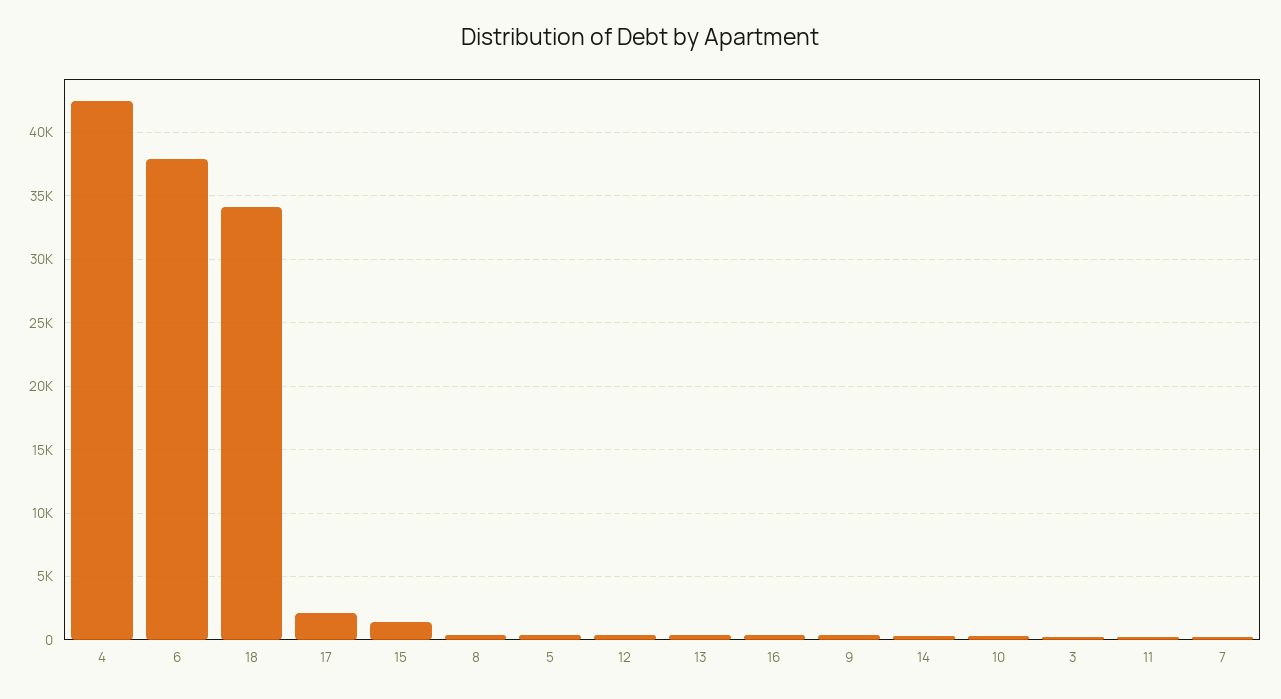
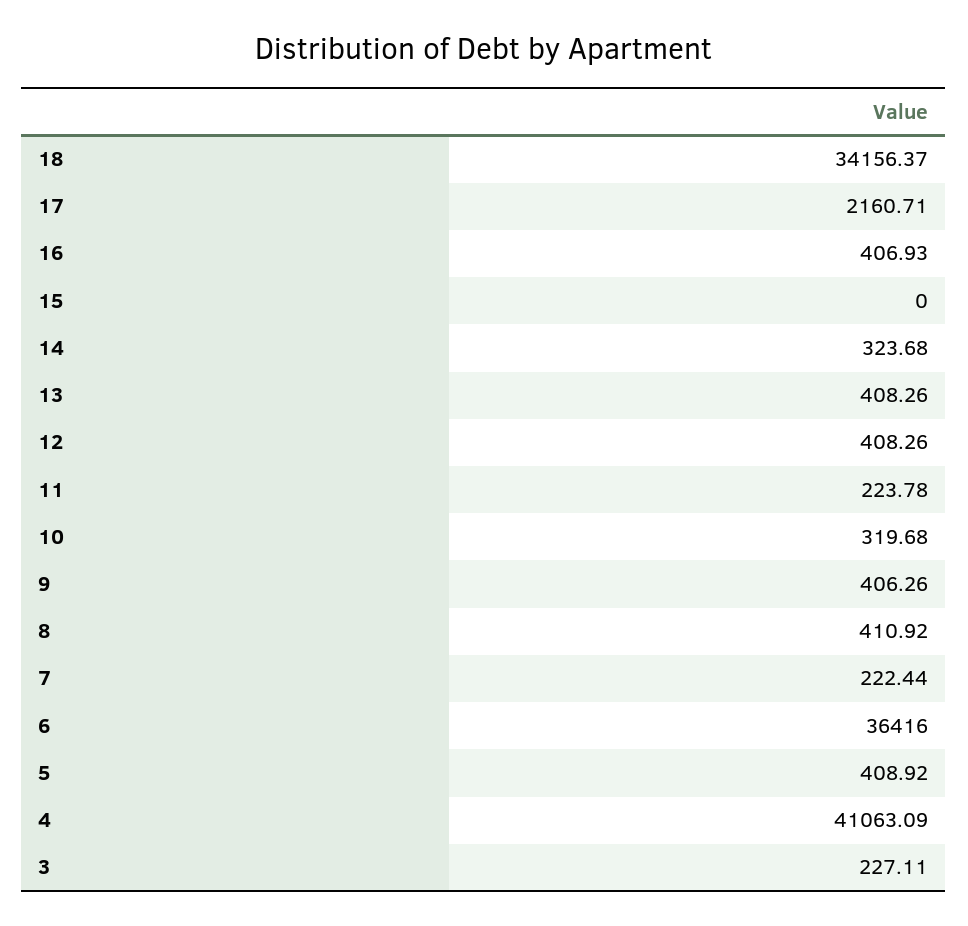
4: 42500 -> 41063.09
6: 38000 -> 36416
15: 1500 -> 0

